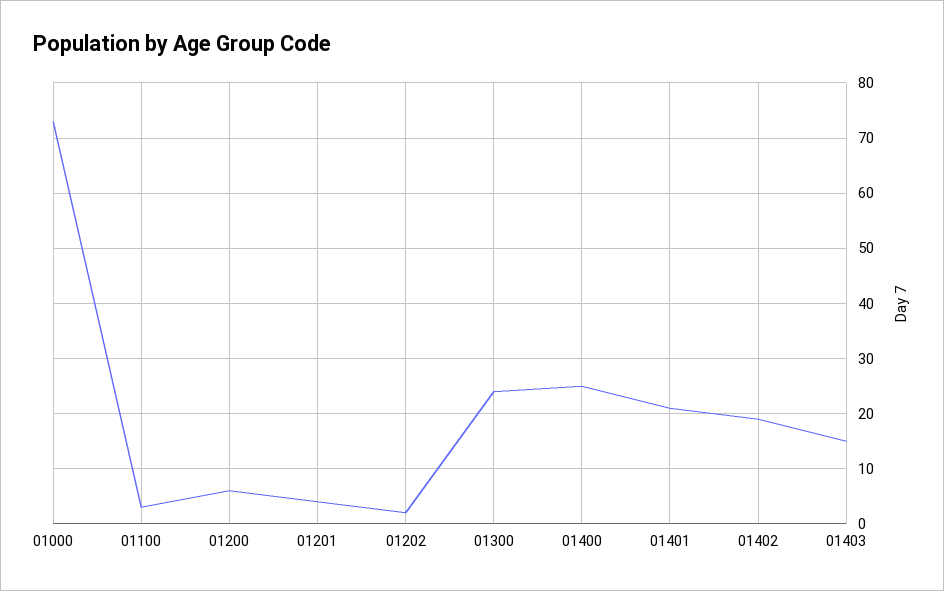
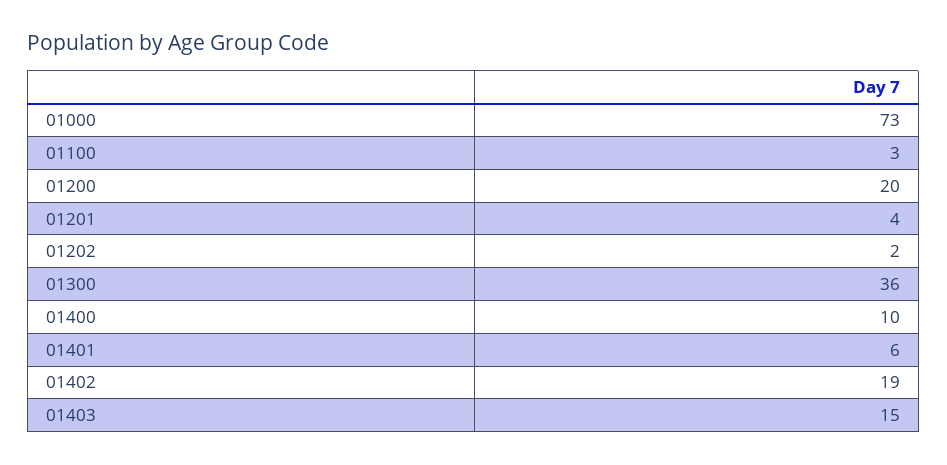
01200: 5 -> 20
01300: 25 -> 36
01400: 25 -> 10
01401: 20 -> 6

